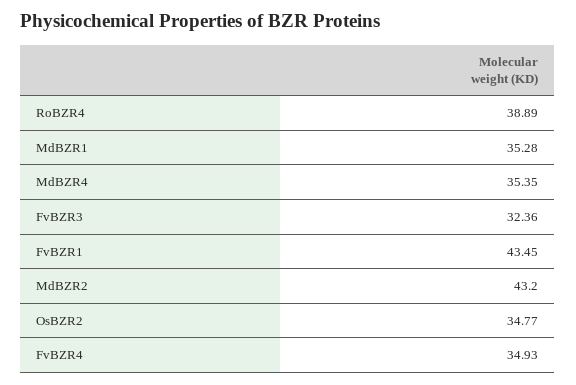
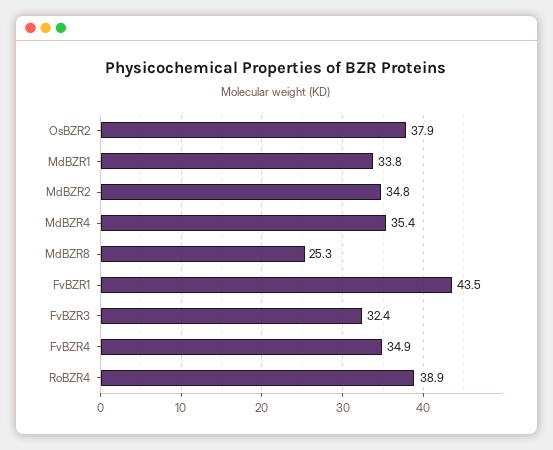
MdBZR1: 35.28 -> 33.8
MdBZR2: 43.2 -> 34.8
OsBZR2: 34.77 -> 37.9
MdBZR8: none -> 25.3

